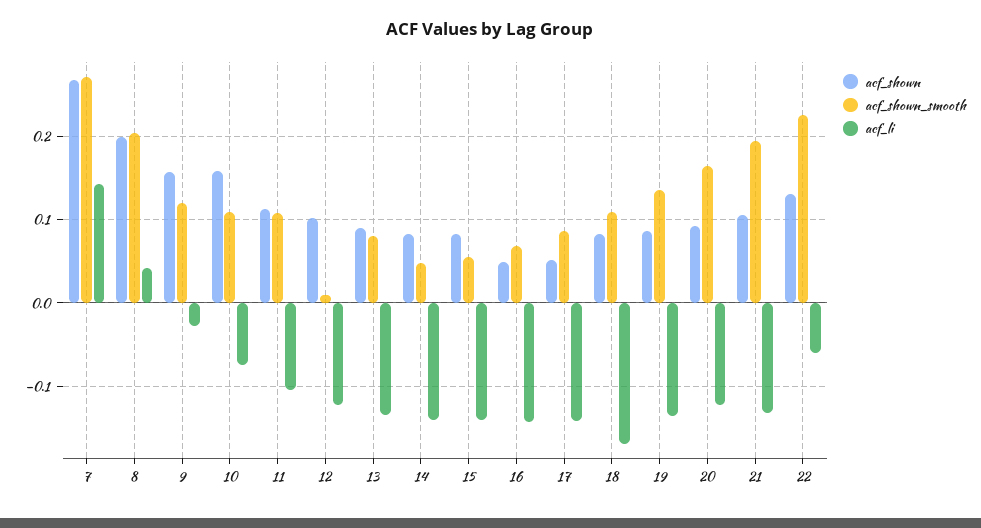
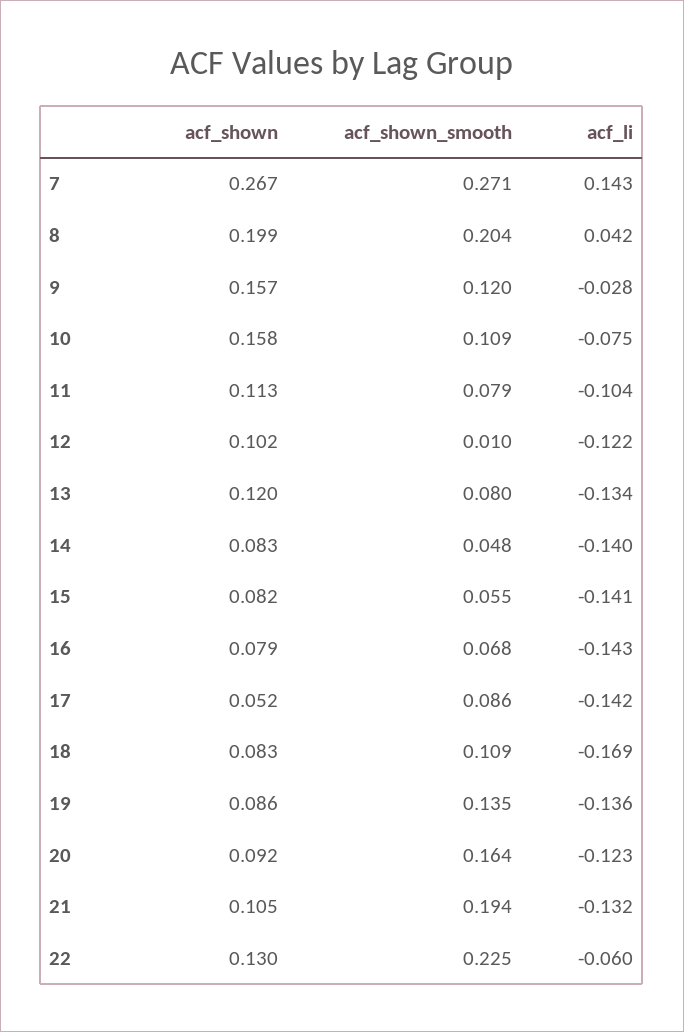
acf_shown_smooth, 11: 0.11 -> 0.079
acf_shown, 13: 0.09 -> 0.12
acf_shown, 16: 0.05 -> 0.079

